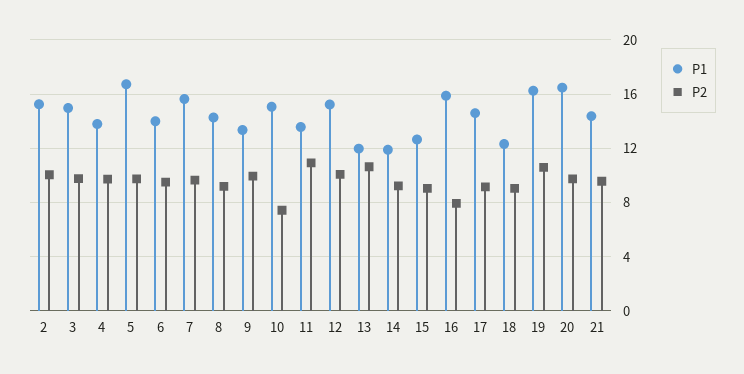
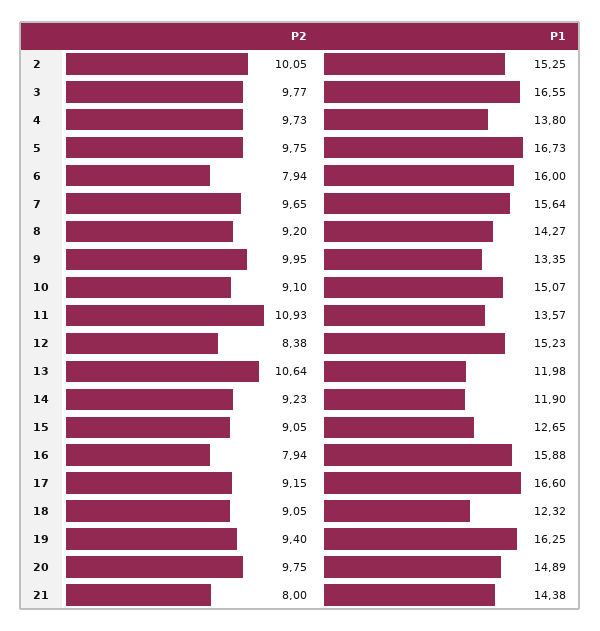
P1, 3: 15 -> 16.55
P1, 6: 14 -> 16
P2, 6: 9.5 -> 7.94
P2, 10: 7.5 -> 9.1
P2, 12: 10 -> 8.38
P1, 17: 14.5 -> 16.6
P2, 19: 10.5 -> 9.4
P1, 20: 16.5 -> 14.89
P2, 21: 9.5 -> 8

